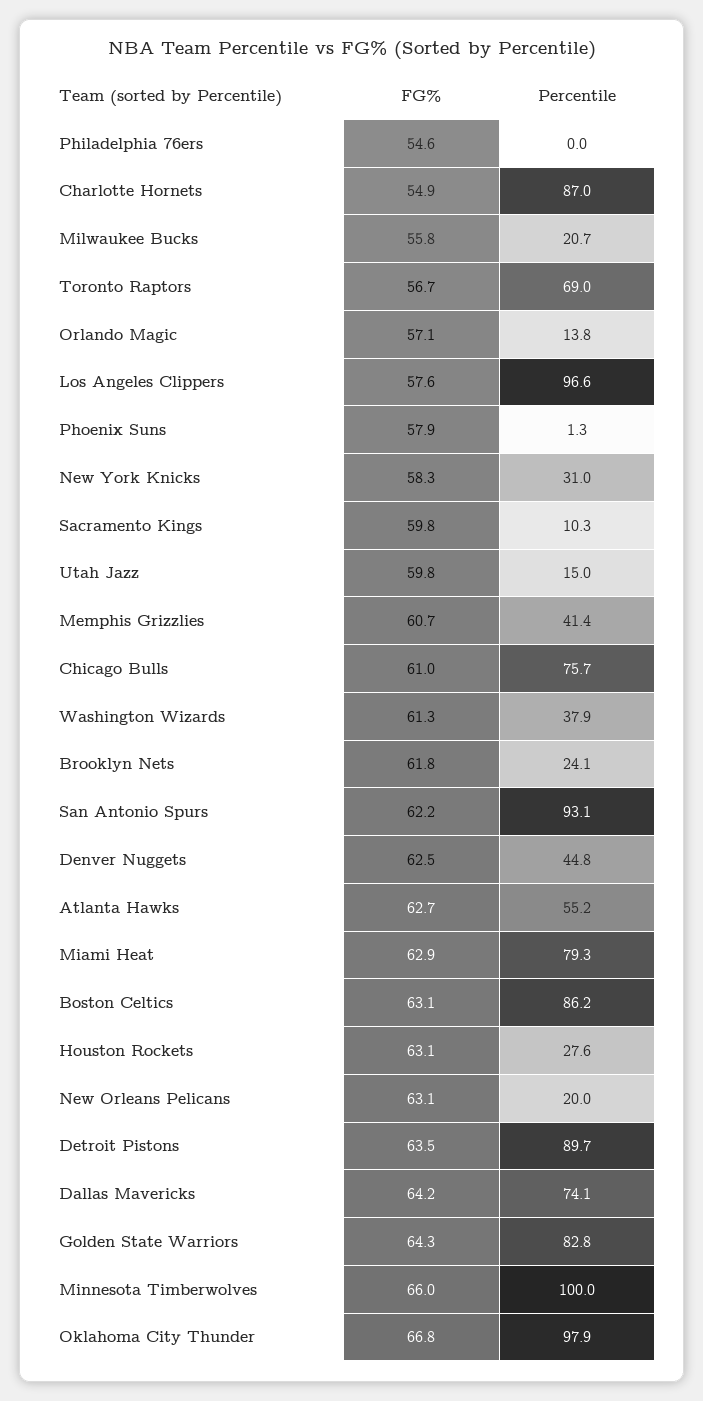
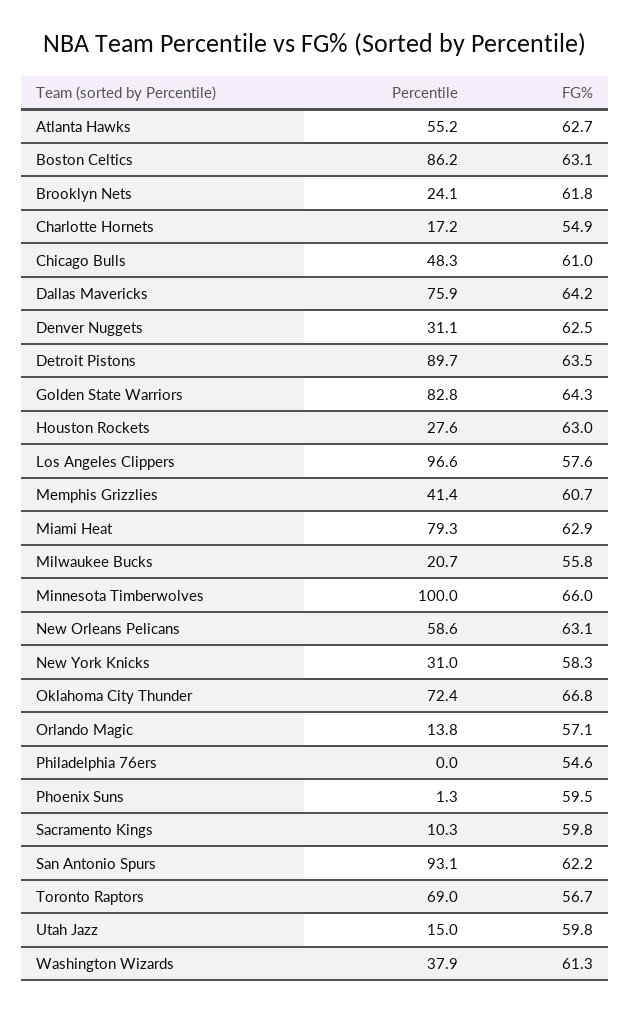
Percentile, Charlotte Hornets: 87 -> 17.2
FG%, Phoenix Suns: 57.9 -> 59.5
Percentile, Chicago Bulls: 75.7 -> 48.3
Percentile, Denver Nuggets: 44.8 -> 31.1
FG%, Houston Rockets: 63.1 -> 63
Percentile, New Orleans Pelicans: 20 -> 58.6
Percentile, Dallas Mavericks: 74.1 -> 75.9
Percentile, Oklahoma City Thunder: 97.9 -> 72.4

